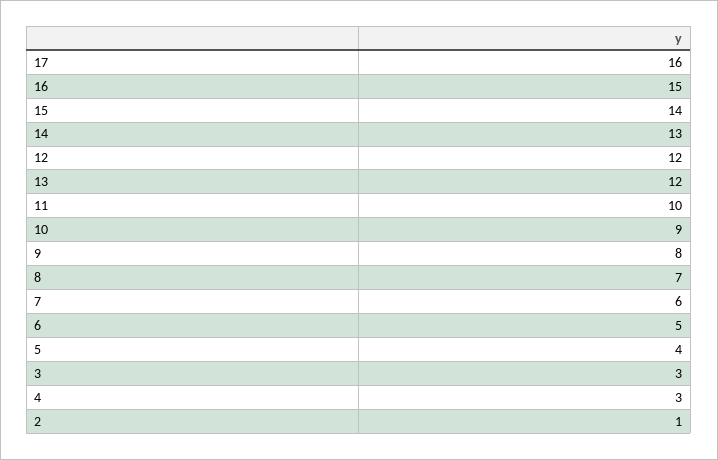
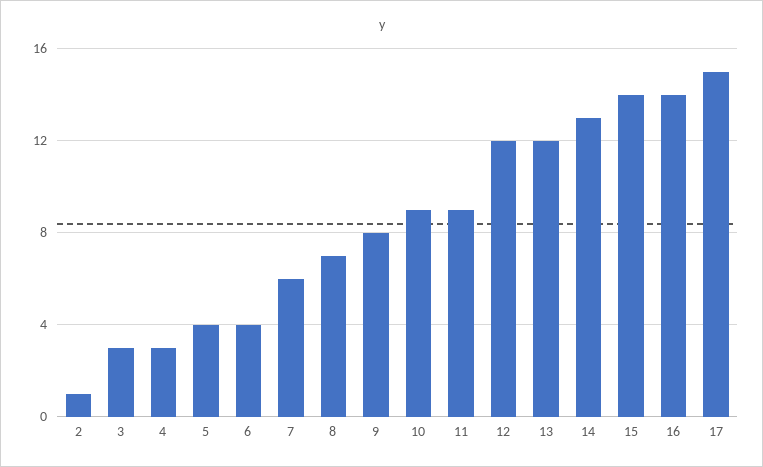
17: 16 -> 15
16: 15 -> 14
11: 10 -> 9
6: 5 -> 4

